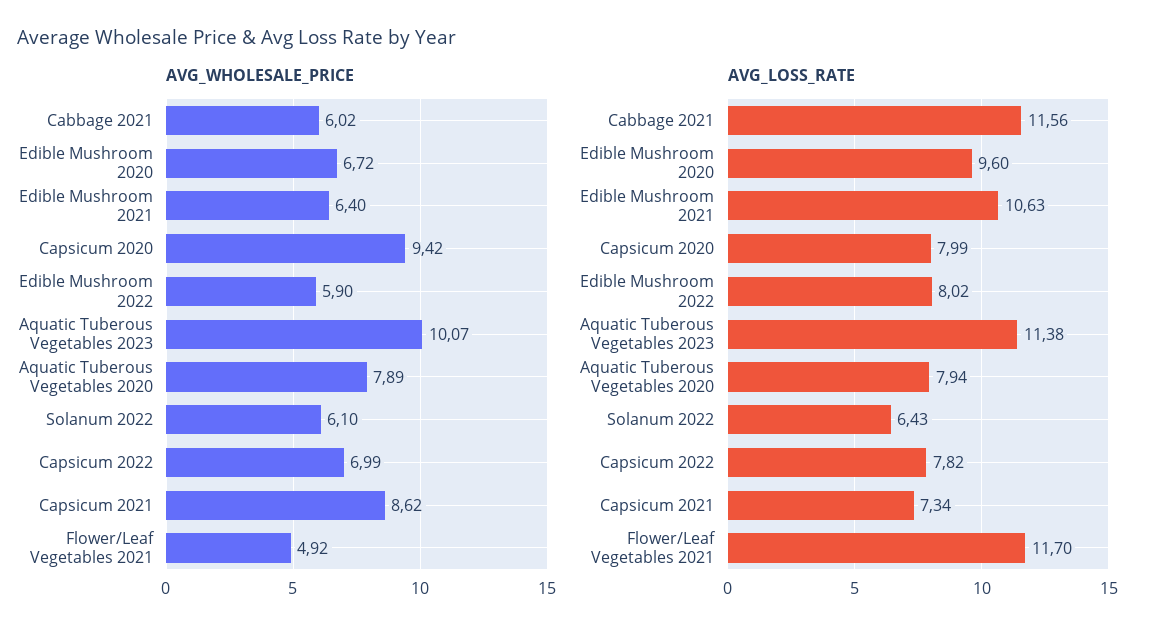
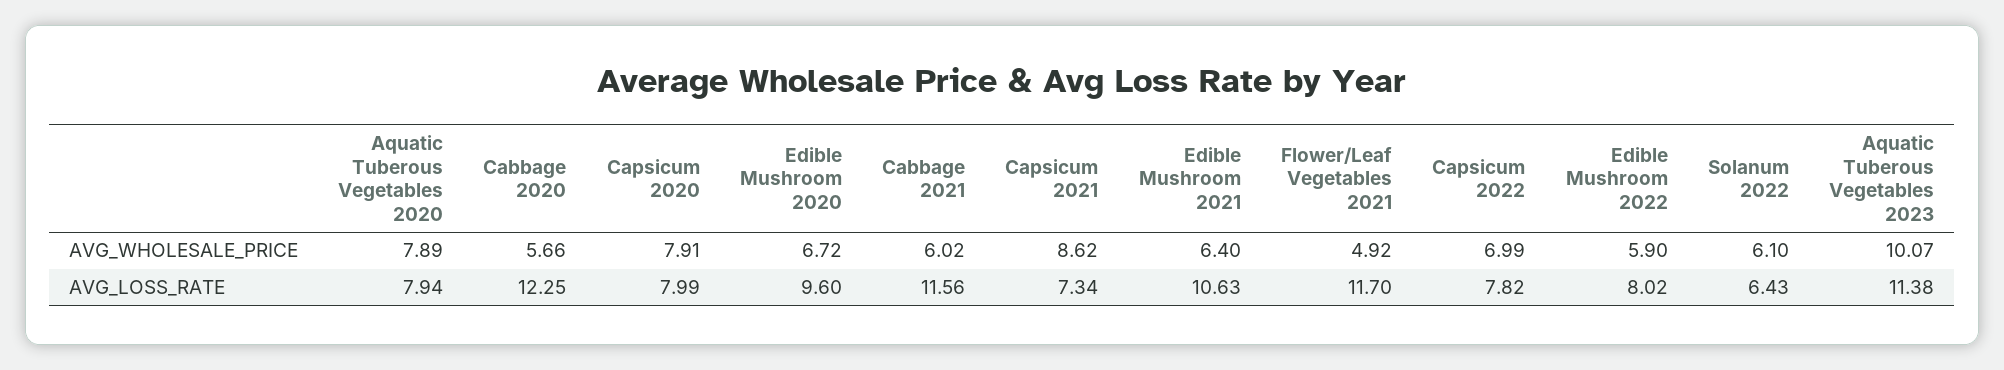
AVG_WHOLESALE_PRICE, Capsicum 2020: 9.42 -> 7.91
AVG_WHOLESALE_PRICE, Cabbage 2020: none -> 5.66
AVG_LOSS_RATE, Cabbage 2020: none -> 12.25

